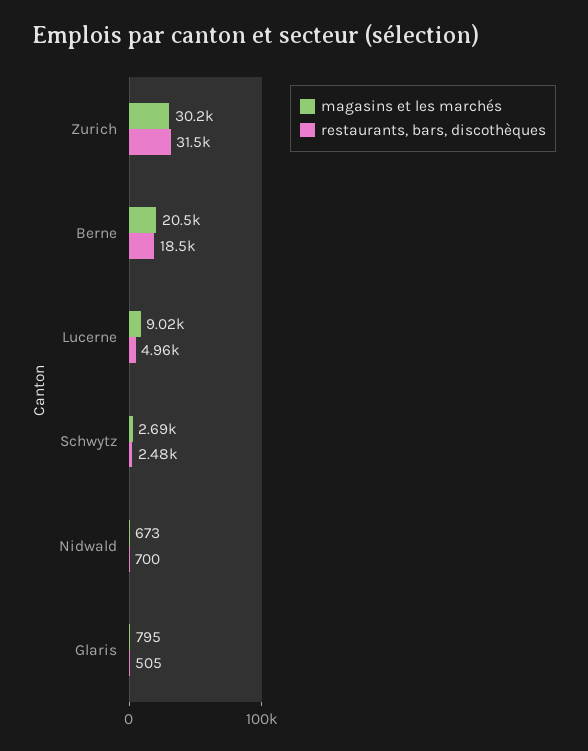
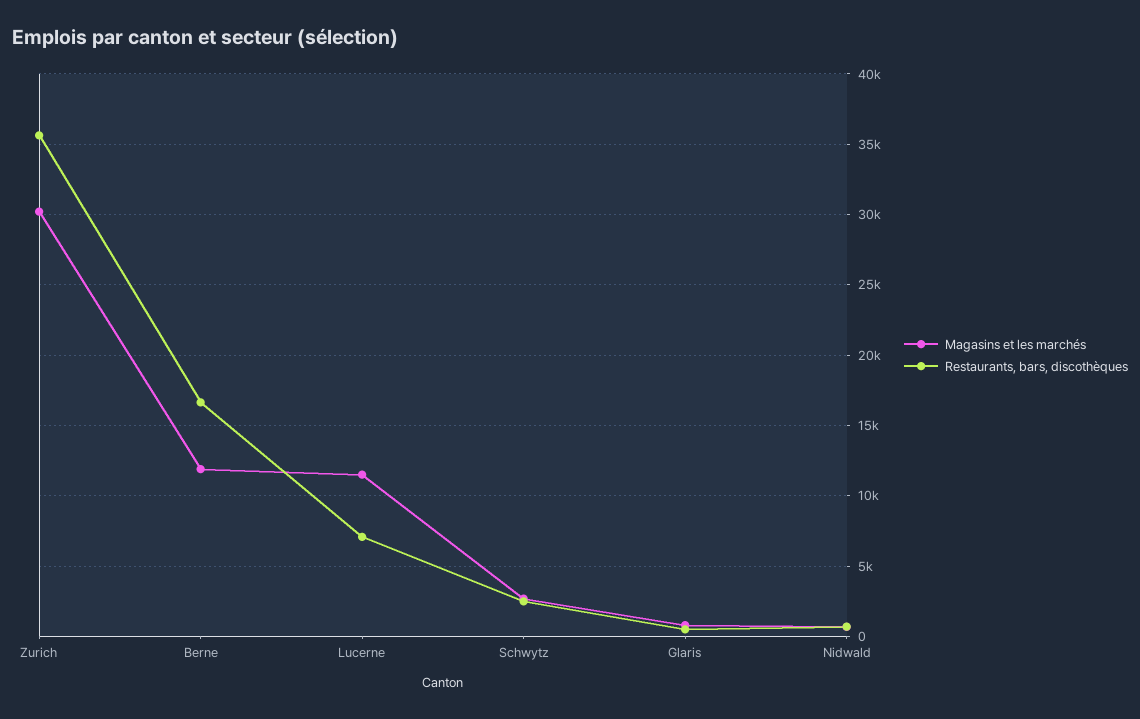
restaurants, bars, discothèques, Zurich: 31500 -> 35500
magasins et les marchés, Berne: 20500 -> 12000
restaurants, bars, discothèques, Berne: 18500 -> 16500
magasins et les marchés, Lucerne: 9020 -> 11500
restaurants, bars, discothèques, Lucerne: 4960 -> 7000

